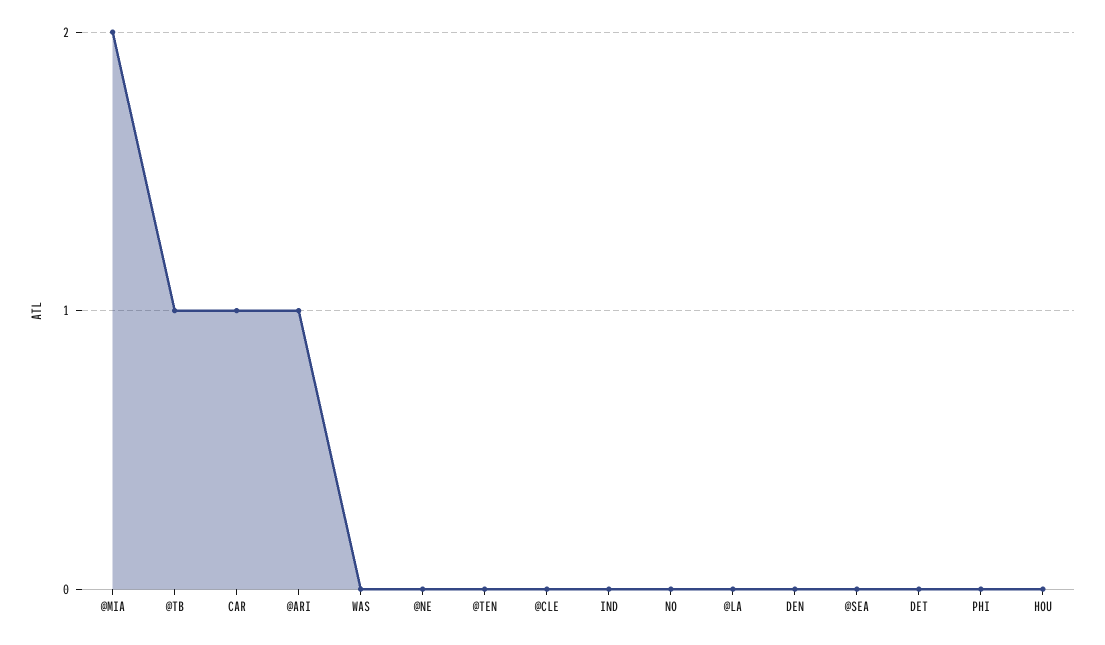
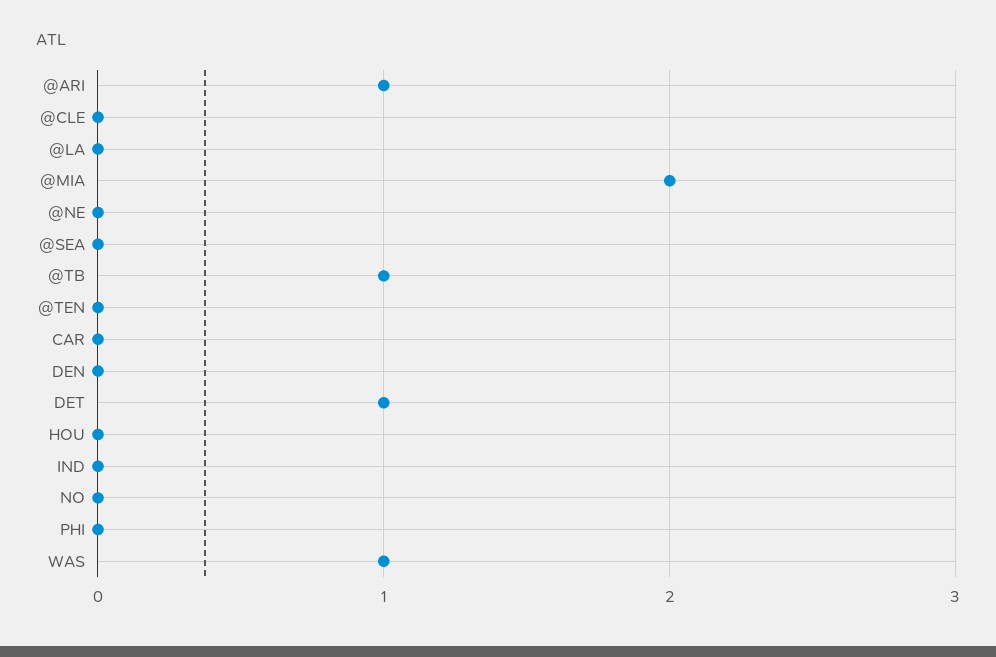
CAR: 1 -> 0
WAS: 0 -> 1
DET: 0 -> 1

